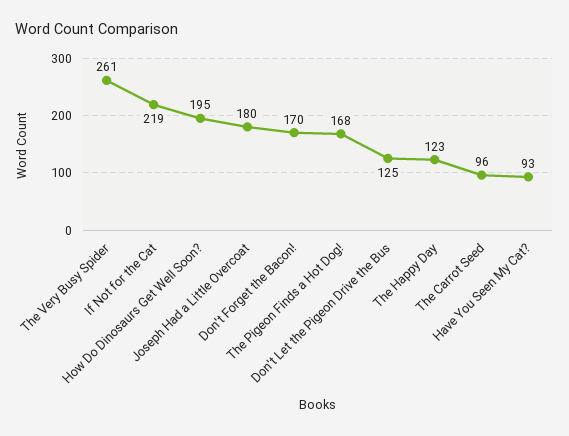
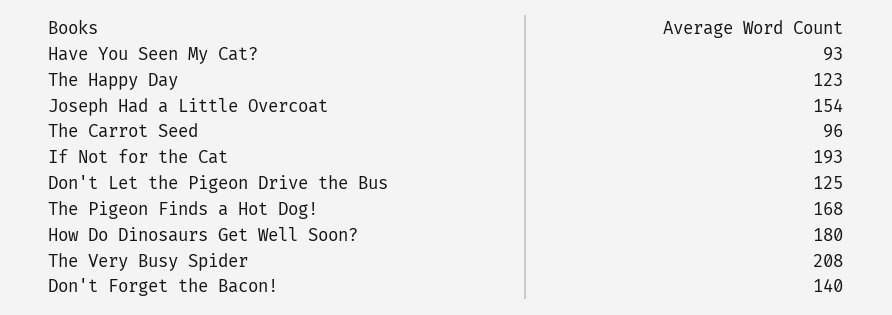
The Very Busy Spider: 261 -> 208
If Not for the Cat: 219 -> 193
How Do Dinosaurs Get Well Soon?: 195 -> 180
Joseph Had a Little Overcoat: 180 -> 154
Don't Forget the Bacon!: 170 -> 140

